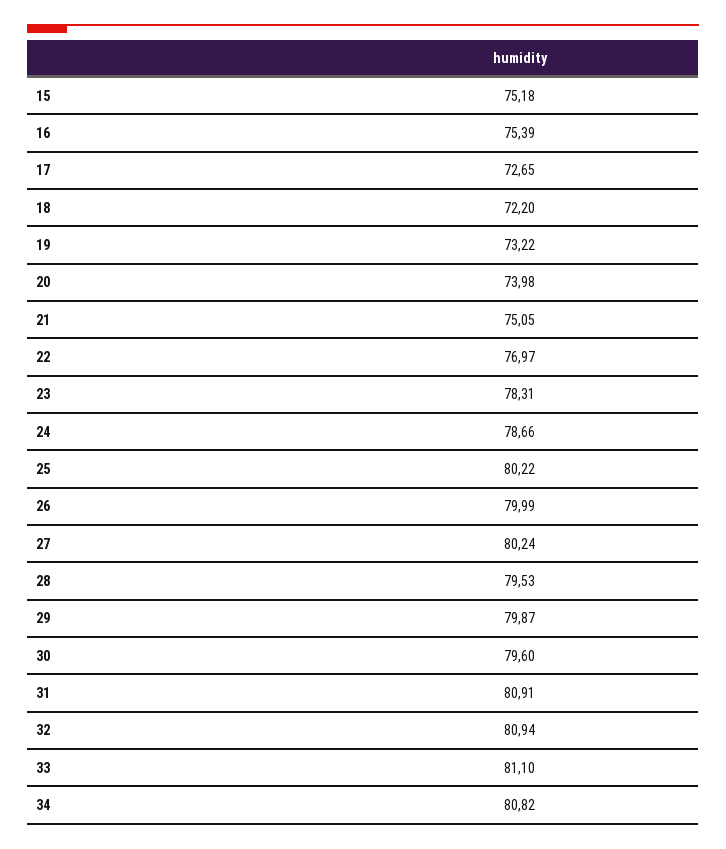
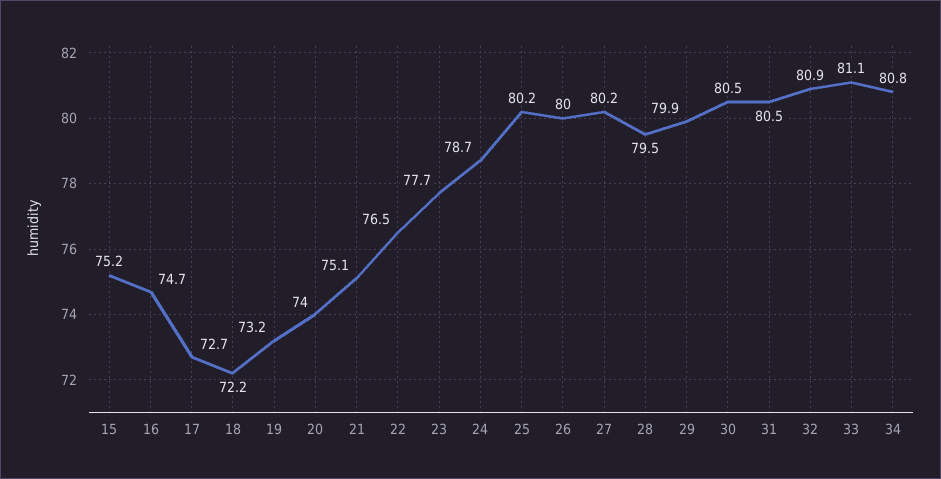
16: 75.39 -> 74.7
22: 76.97 -> 76.5
23: 78.31 -> 77.7
30: 79.6 -> 80.5
31: 80.91 -> 80.5

